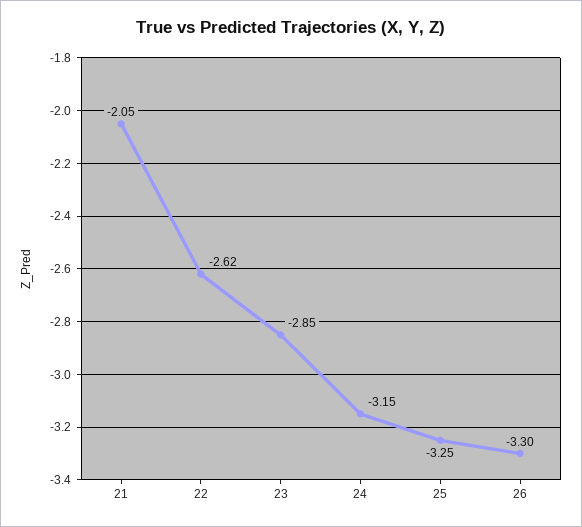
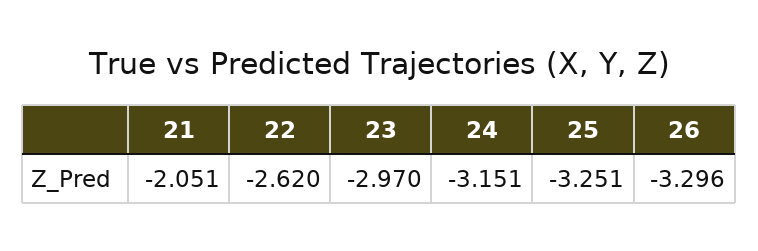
23: -2.85 -> -2.97

